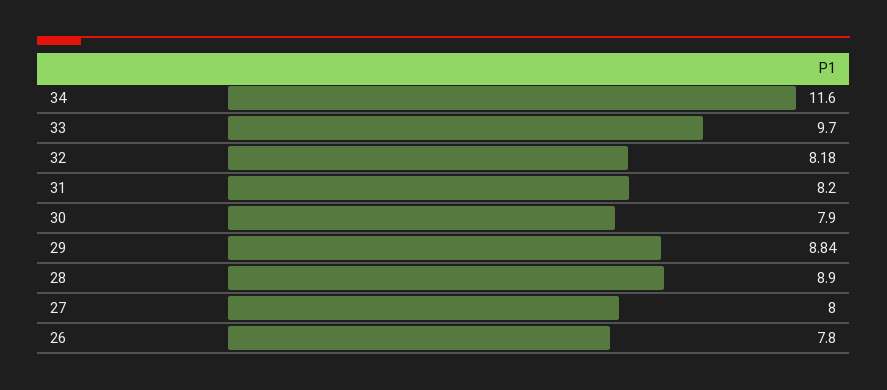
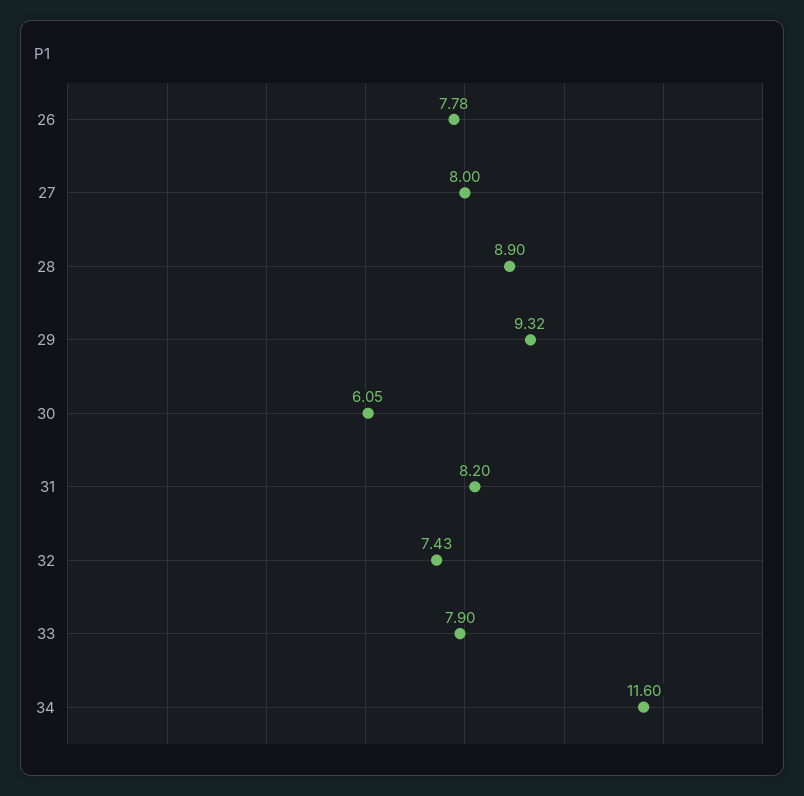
33: 9.7 -> 7.9
32: 8.18 -> 7.43
30: 7.9 -> 6.05
29: 8.84 -> 9.32
26: 7.8 -> 7.78

